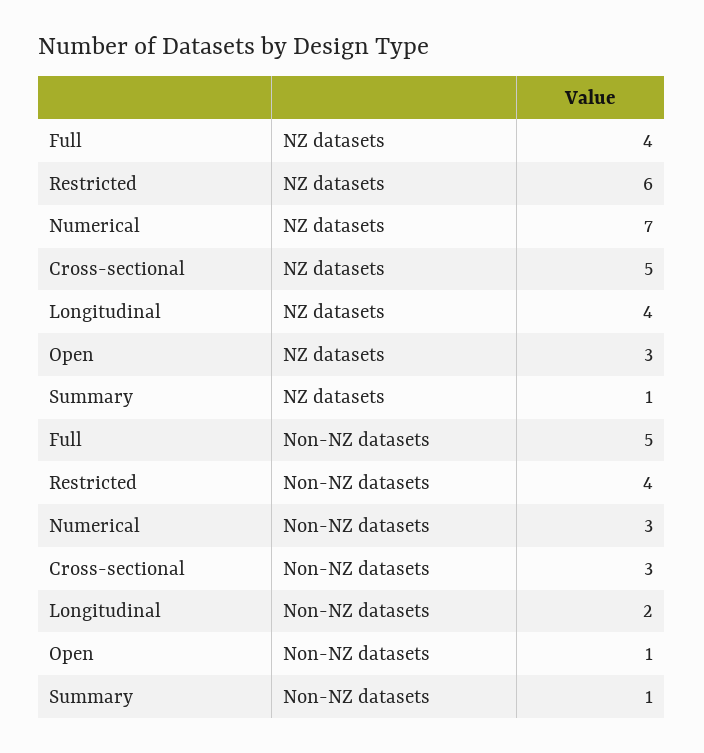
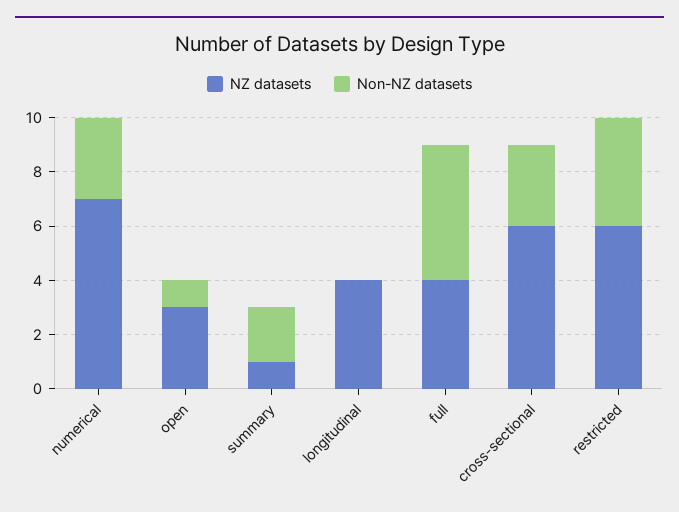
NZ datasets, Cross-sectional: 5 -> 6
Non-NZ datasets, Longitudinal: 2 -> 0
Non-NZ datasets, Summary: 1 -> 2

